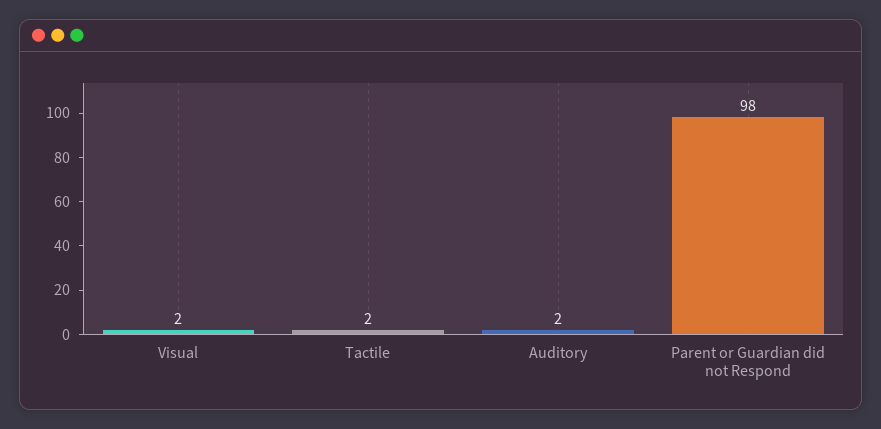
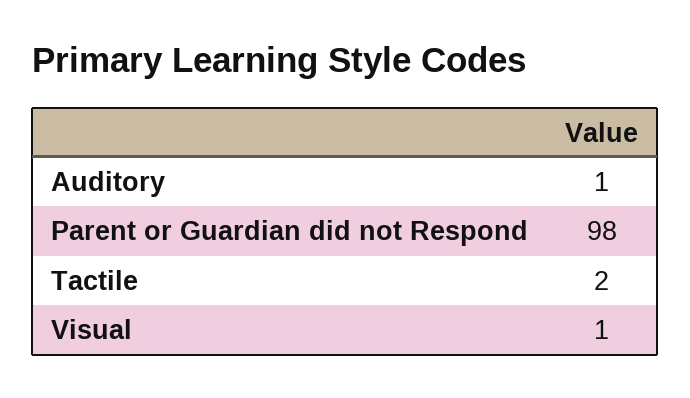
Visual: 2 -> 1
Auditory: 2 -> 1

